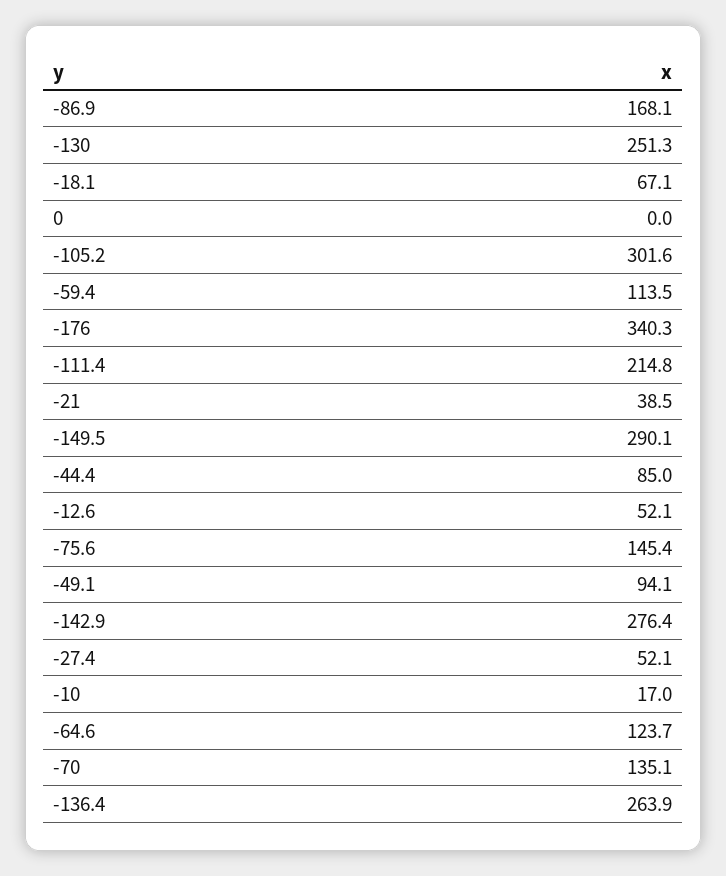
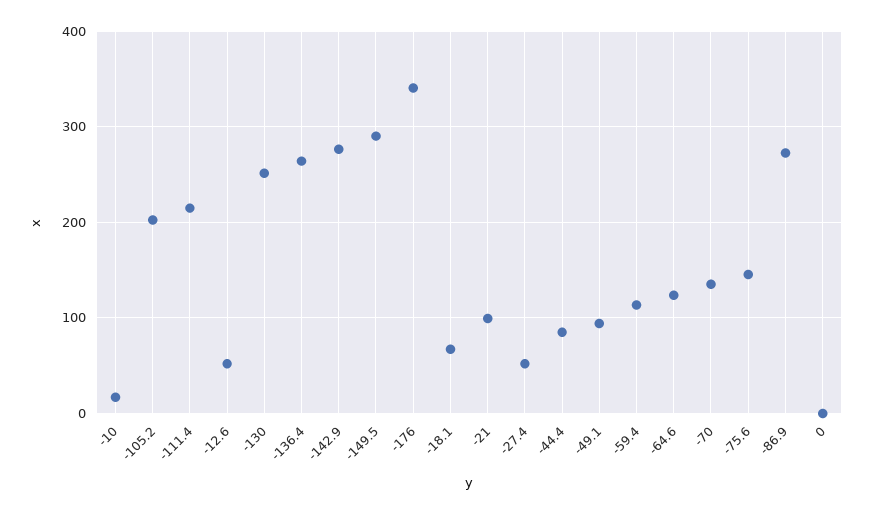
-86.9: 168.1 -> 270
-105.2: 301.6 -> 200
-21: 38.5 -> 100

